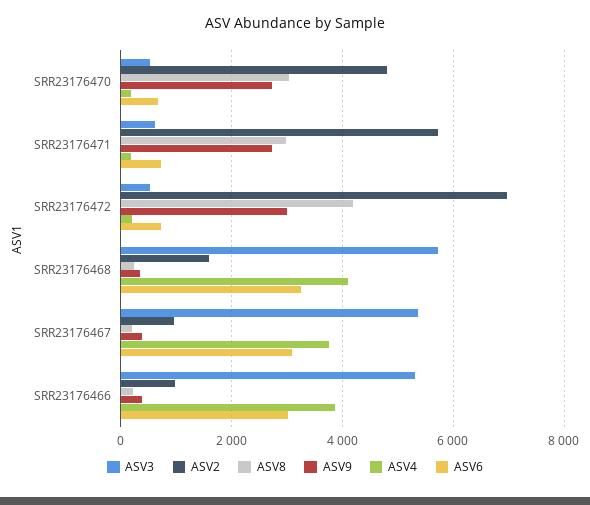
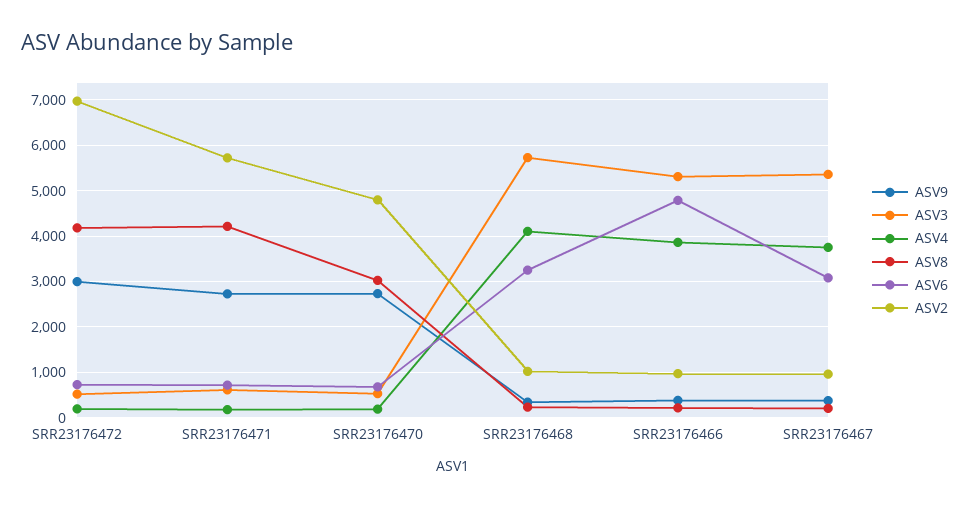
ASV8, SRR23176471: 3000 -> 4200
ASV2, SRR23176468: 1600 -> 1000
ASV6, SRR23176466: 3000 -> 4800

